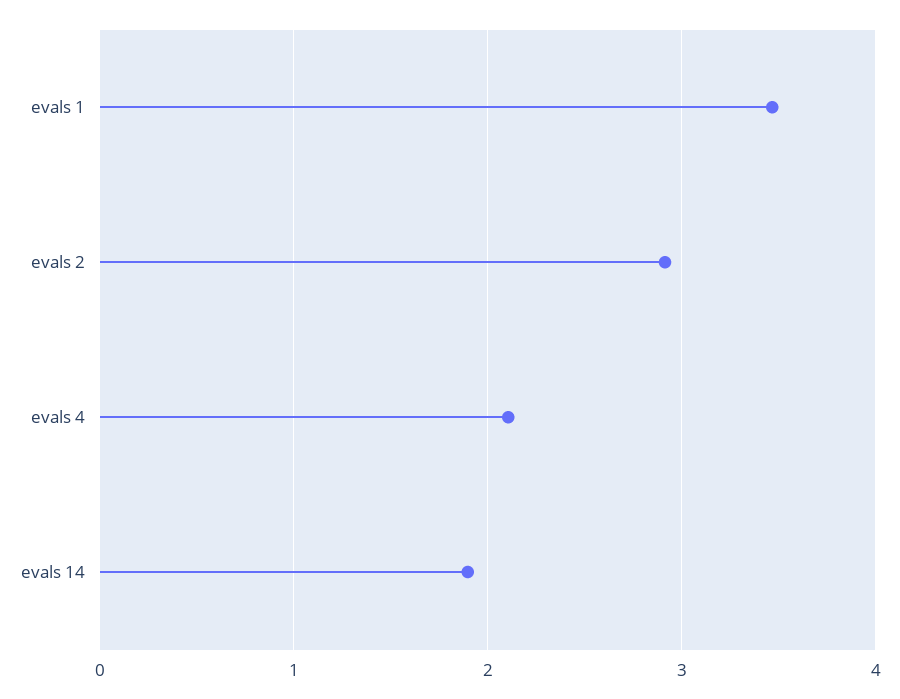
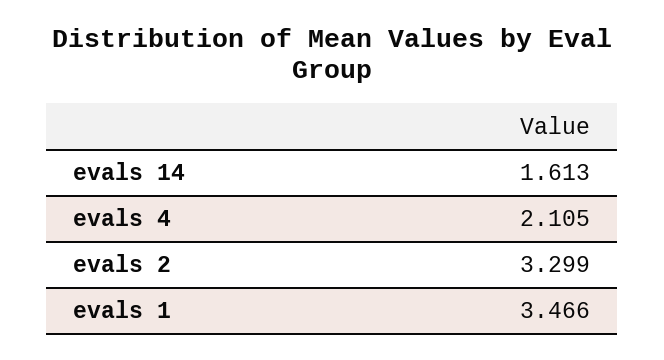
evals 2: 2.9 -> 3.299
evals 14: 1.9 -> 1.613

